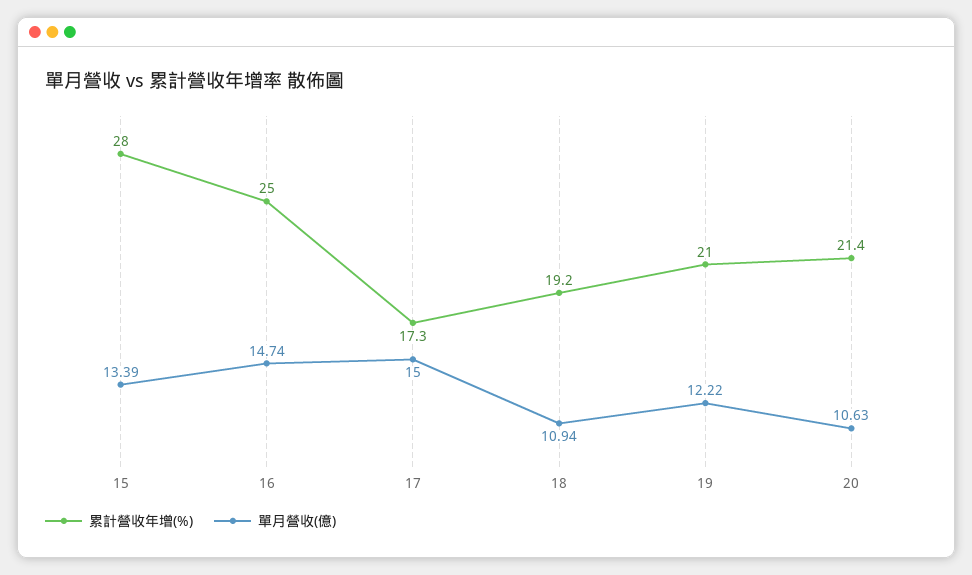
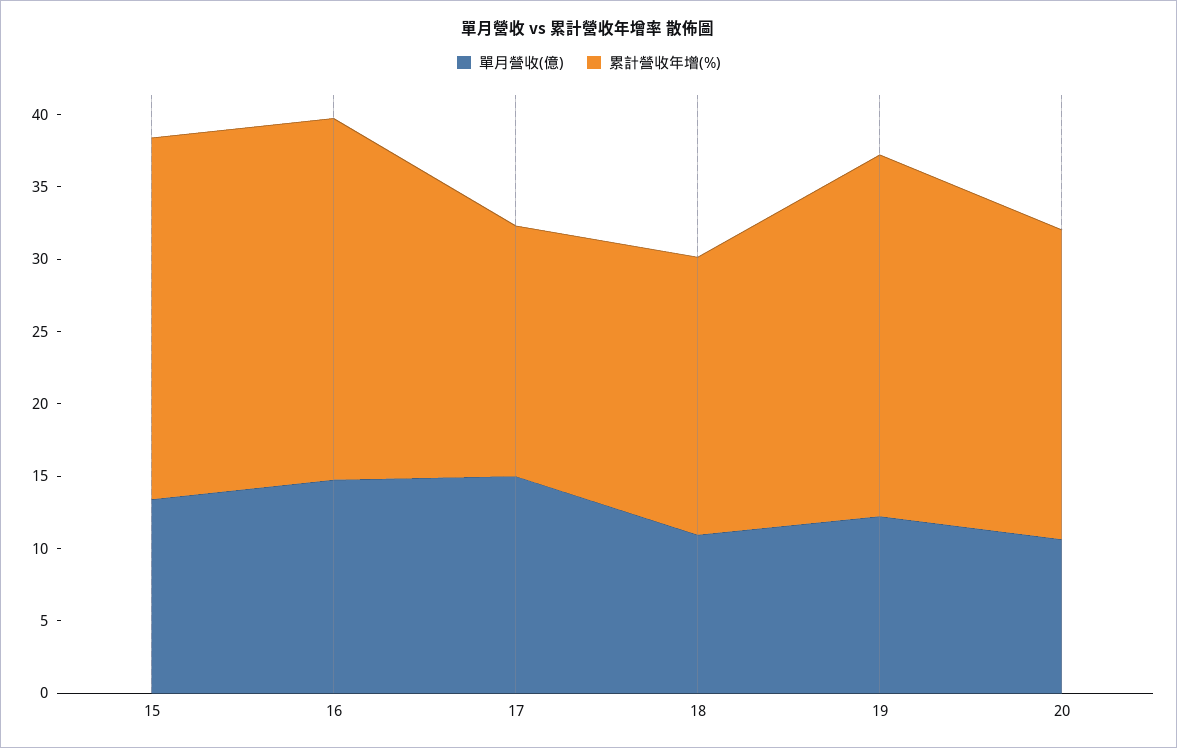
累計營收年增(%), 15: 28 -> 25
累計營收年增(%), 19: 21 -> 25

